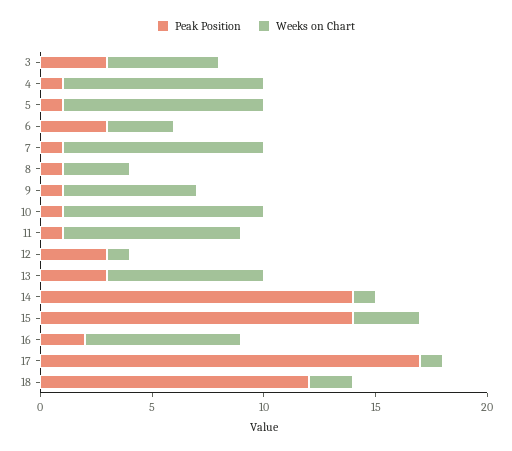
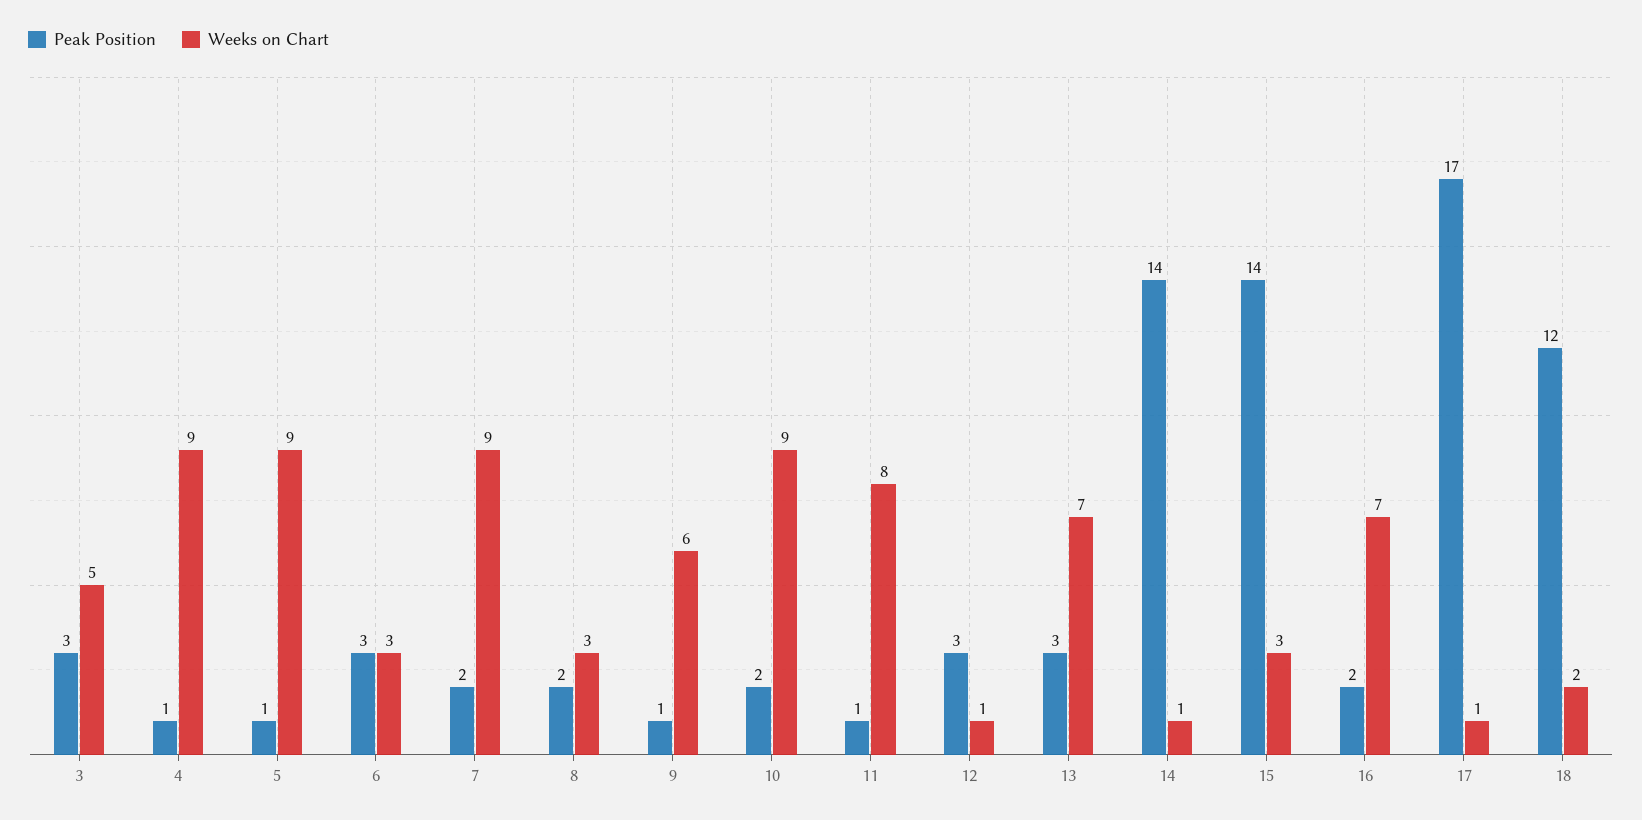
Peak Position, 7: 1 -> 2
Peak Position, 8: 1 -> 2
Peak Position, 10: 1 -> 2

